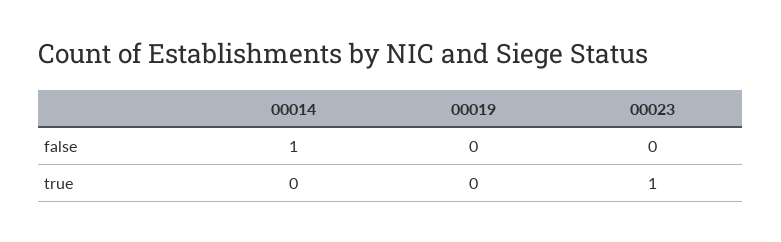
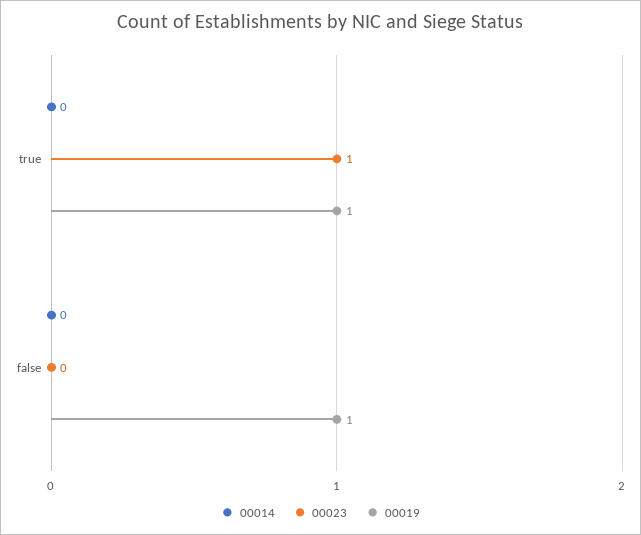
00014, false: 1 -> 0
00019, false: 0 -> 1
00019, true: 0 -> 1

